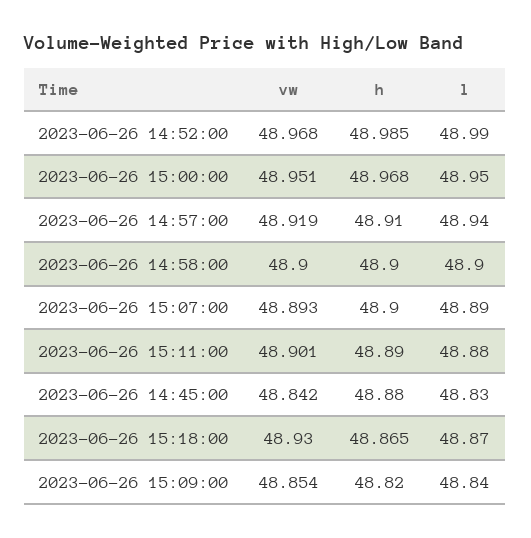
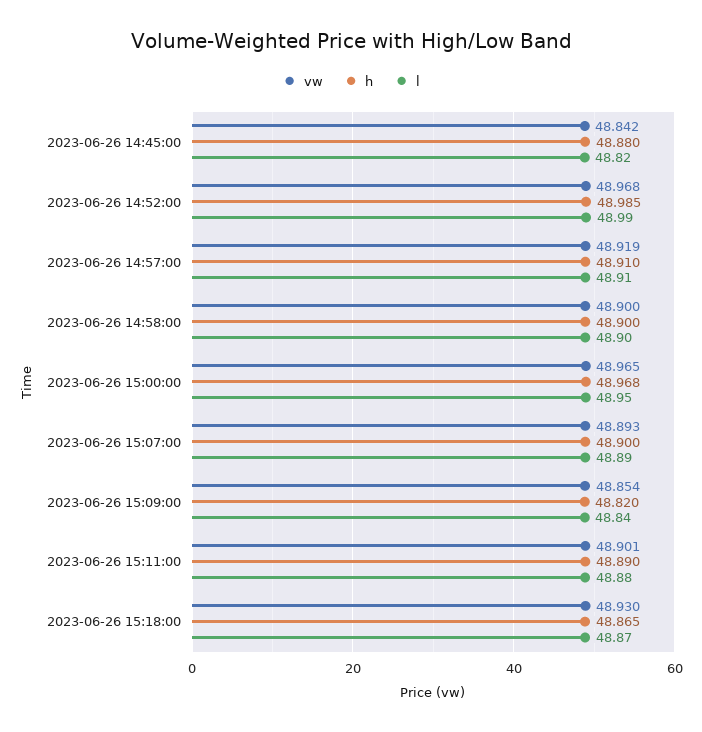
vw, 2023-06-26 15:00:00: 48.951 -> 48.965
l, 2023-06-26 14:57:00: 48.94 -> 48.91
l, 2023-06-26 14:45:00: 48.83 -> 48.82

